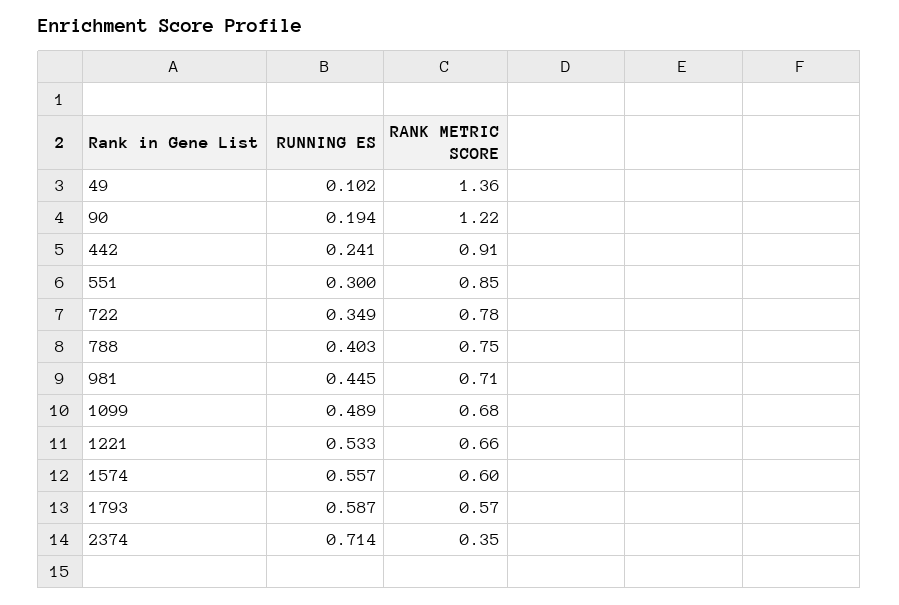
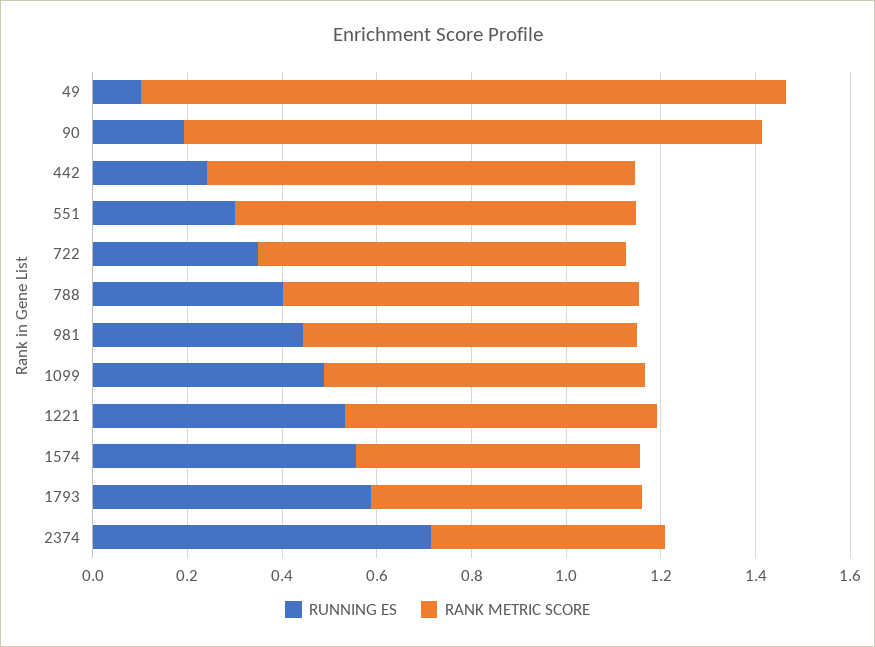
RANK METRIC SCORE, 2374: 0.35 -> 0.5

